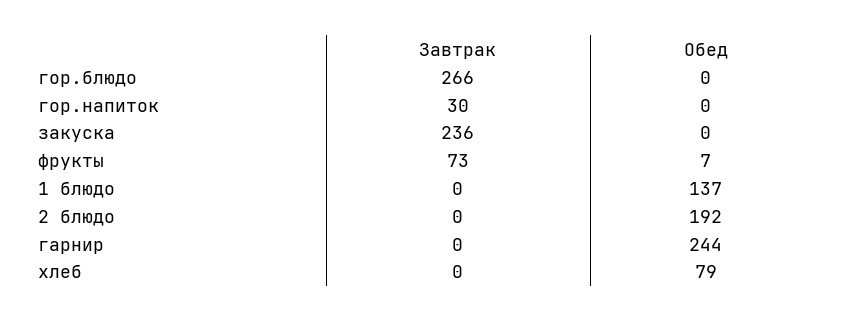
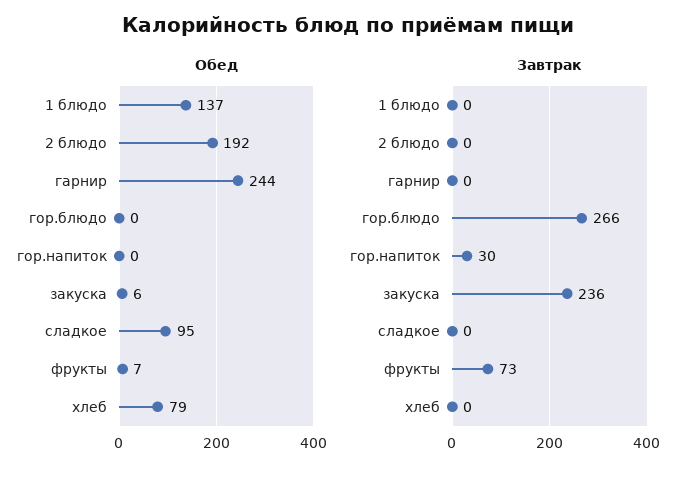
Обед, закуска: 0 -> 6
Обед, сладкое: none -> 95
Завтрак, сладкое: none -> 0

